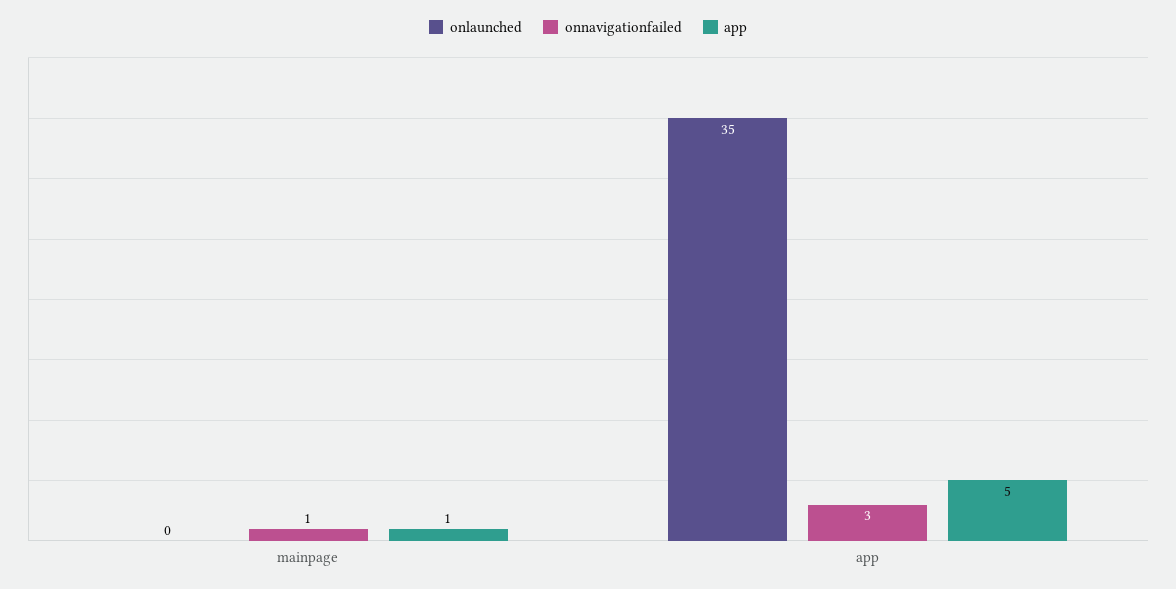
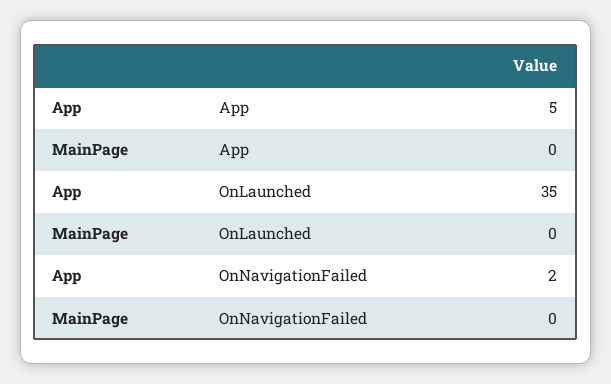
onnavigationfailed, mainpage: 1 -> 0
app, mainpage: 1 -> 0
onnavigationfailed, app: 3 -> 2

